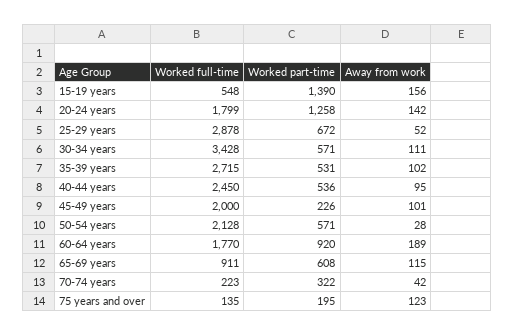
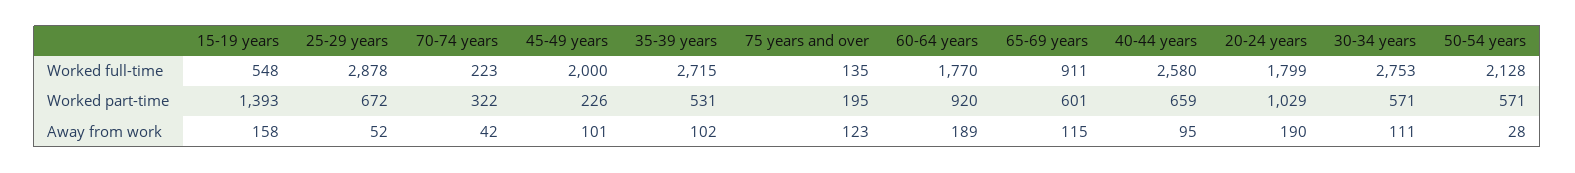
Worked part-time, 15-19 years: 1390 -> 1393
Away from work, 15-19 years: 156 -> 158
Worked part-time, 20-24 years: 1258 -> 1029
Away from work, 20-24 years: 142 -> 190
Worked full-time, 30-34 years: 3428 -> 2753
Worked full-time, 40-44 years: 2450 -> 2580
Worked part-time, 40-44 years: 536 -> 659
Worked part-time, 65-69 years: 608 -> 601

